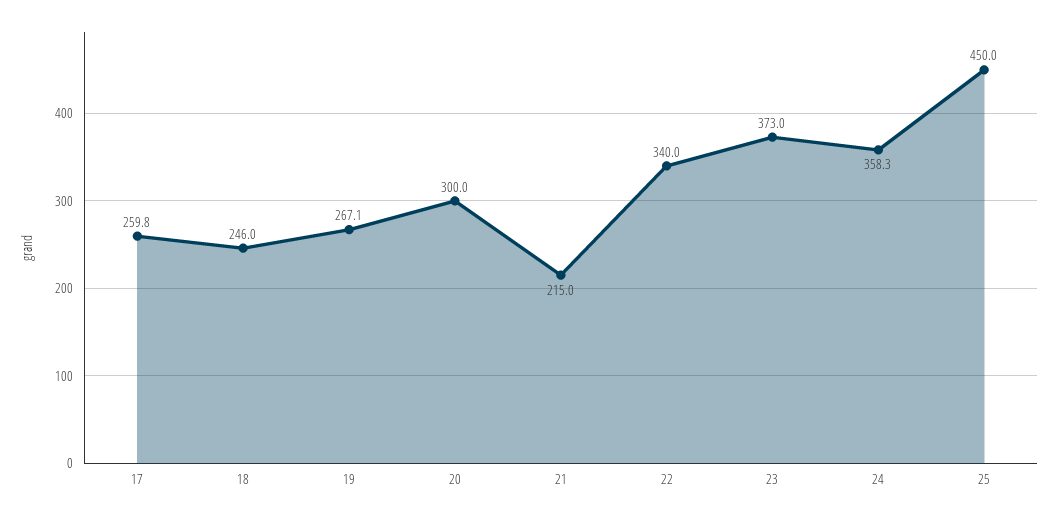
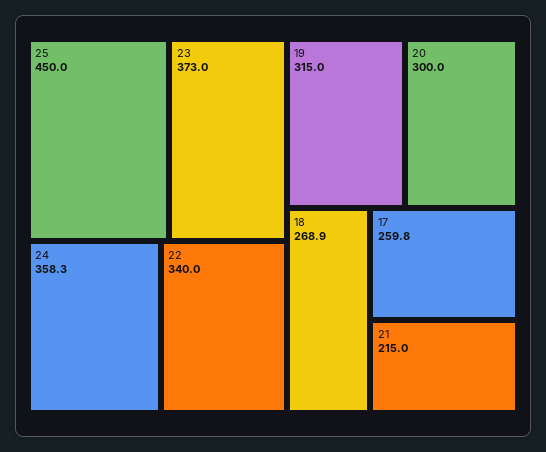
18: 246 -> 268.9
19: 267.1 -> 315

